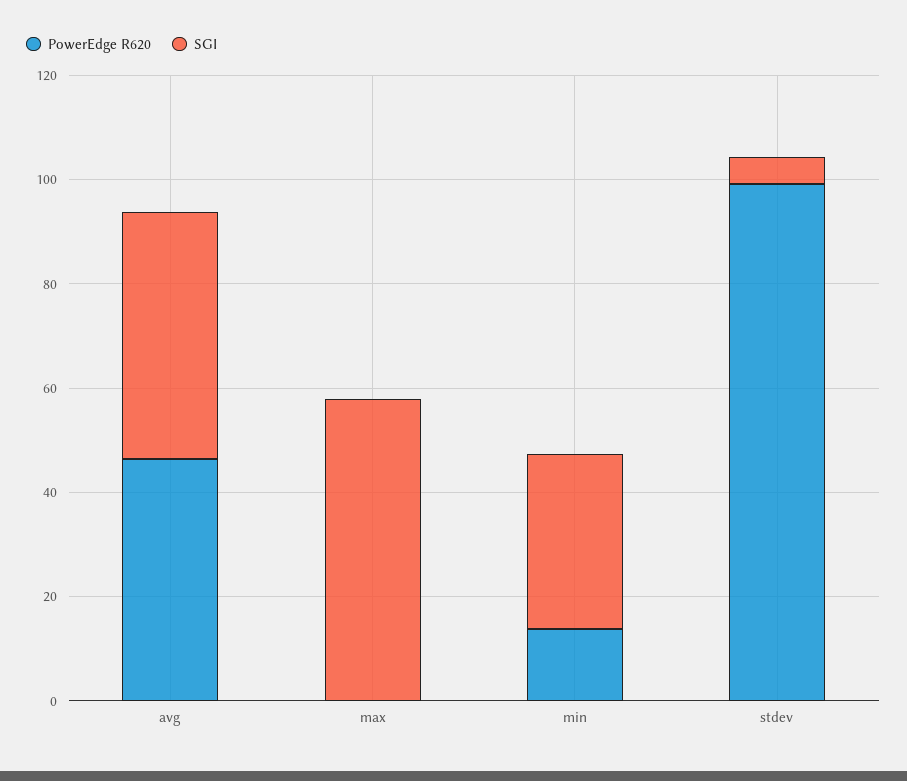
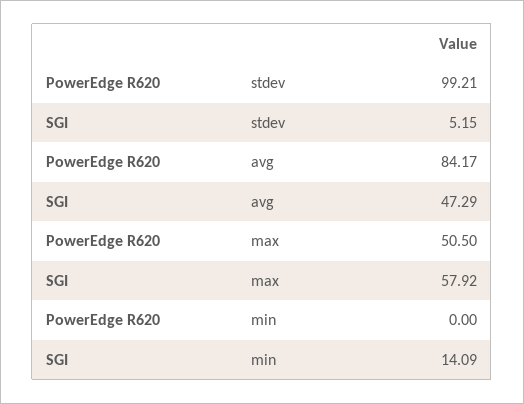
PowerEdge R620, avg: 45 -> 84.17
PowerEdge R620, max: 0 -> 50.5
PowerEdge R620, min: 15 -> 0
SGI, min: 35 -> 14.09

